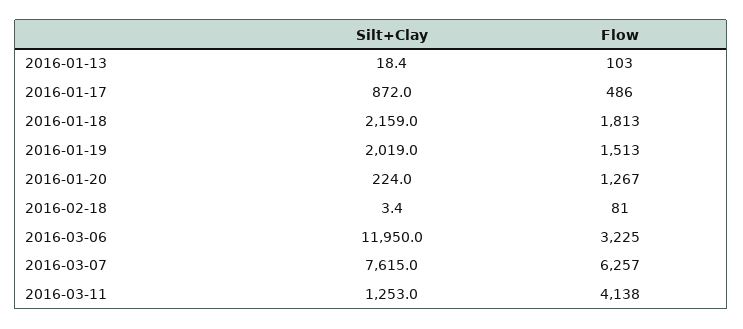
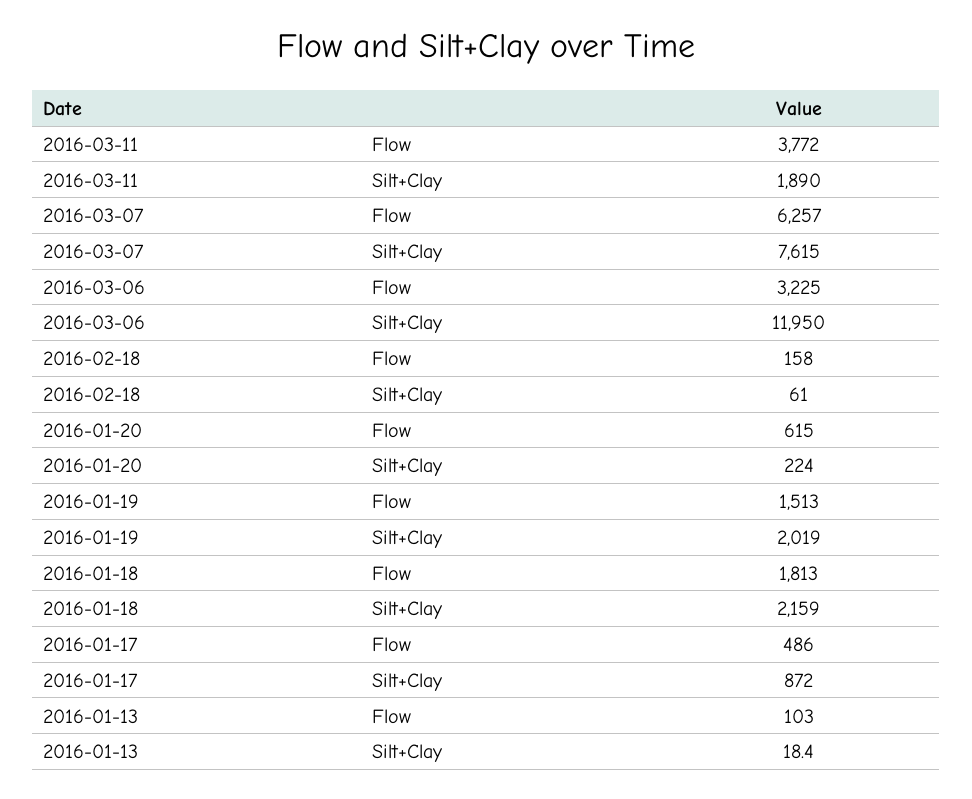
Flow, 2016-01-20: 1267 -> 615
Silt+Clay, 2016-02-18: 3.4 -> 61
Flow, 2016-02-18: 81 -> 158
Silt+Clay, 2016-03-11: 1253 -> 1890
Flow, 2016-03-11: 4138 -> 3772

